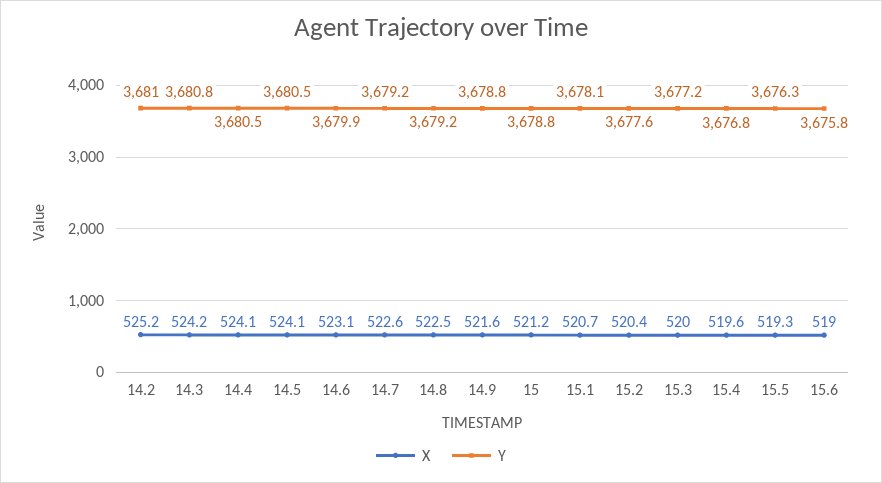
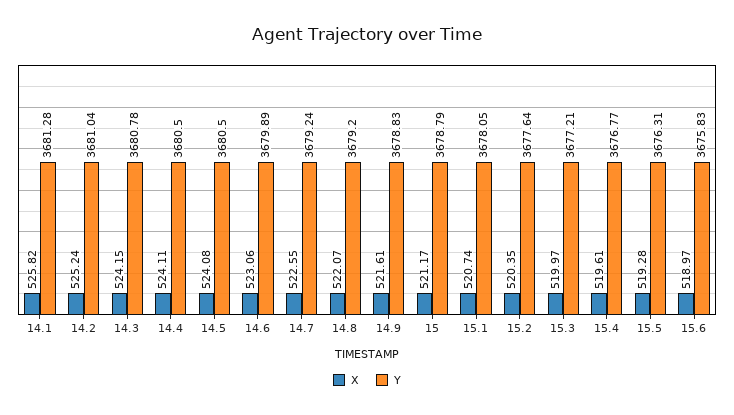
X, 14.8: 522.5 -> 522.07
X, 14.1: none -> 525.82
Y, 14.1: none -> 3681.28

